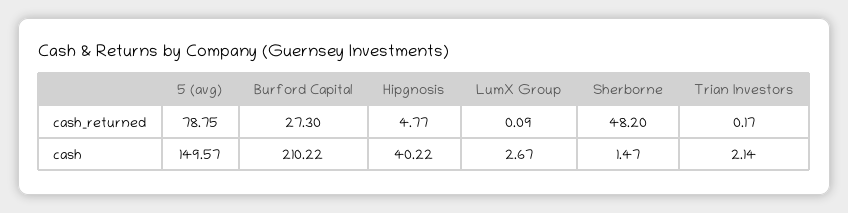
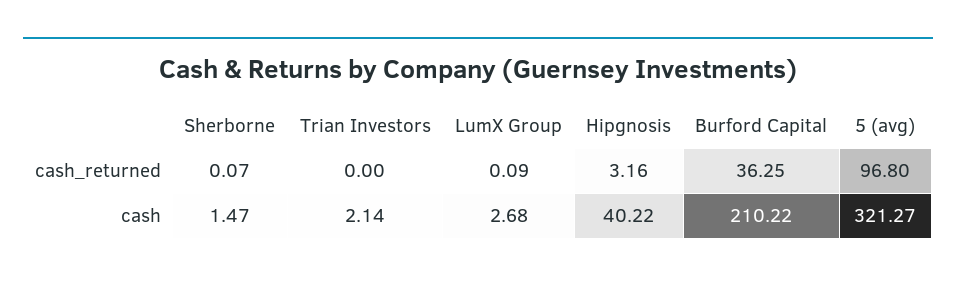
5 (avg), cash_returned: 78.75 -> 96.8
Burford Capital, cash_returned: 27.3 -> 36.25
Hipgnosis, cash_returned: 4.77 -> 3.16
Sherborne, cash_returned: 48.2 -> 0.07
Trian Investors, cash_returned: 0.17 -> 0
5 (avg), cash: 149.57 -> 321.27
LumX Group, cash: 2.67 -> 2.68

